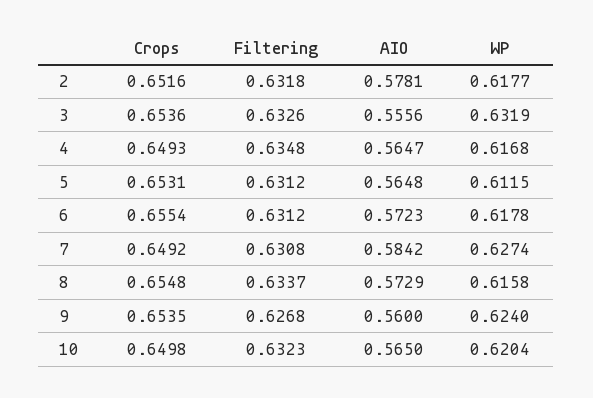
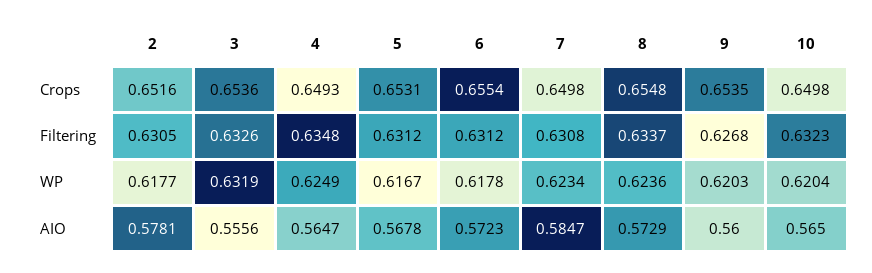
Filtering, 2: 0.6318 -> 0.6305
WP, 4: 0.6168 -> 0.6249
AIO, 5: 0.5648 -> 0.5678
WP, 5: 0.6115 -> 0.6167
Crops, 7: 0.6492 -> 0.6498
AIO, 7: 0.5842 -> 0.5847
WP, 7: 0.6274 -> 0.6234
WP, 8: 0.6158 -> 0.6236
WP, 9: 0.624 -> 0.6203

